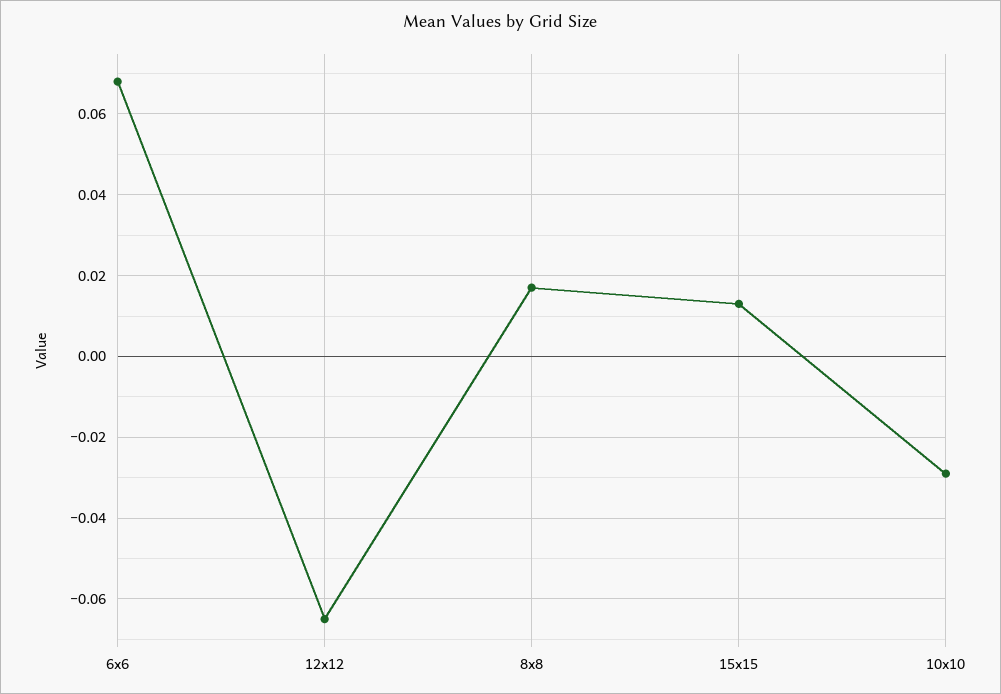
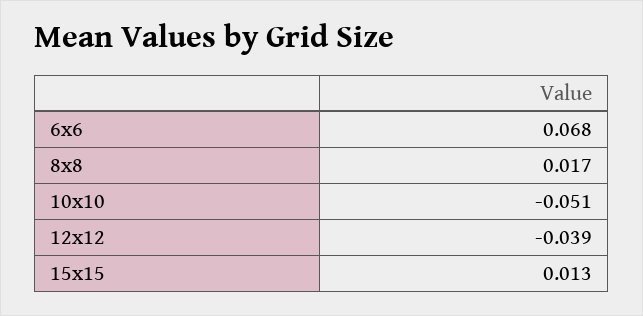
12x12: -0.065 -> -0.039
10x10: -0.03 -> -0.051

